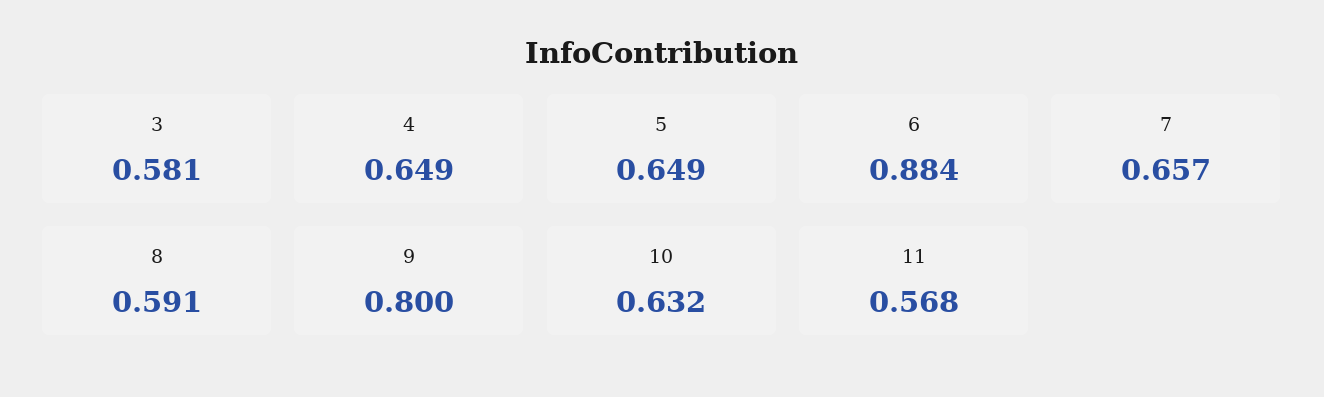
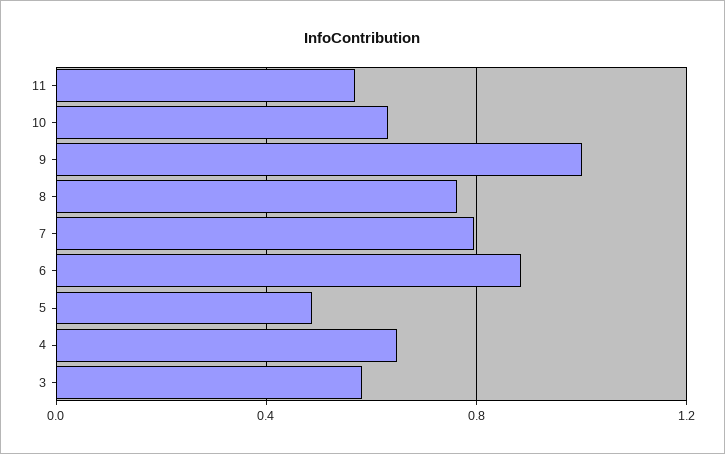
5: 0.649 -> 0.5
7: 0.657 -> 0.8
8: 0.591 -> 0.75
9: 0.8 -> 1

